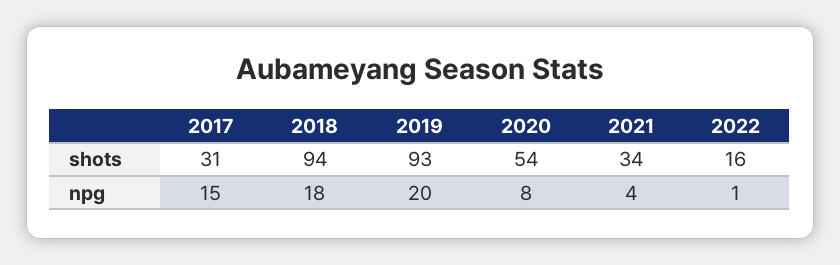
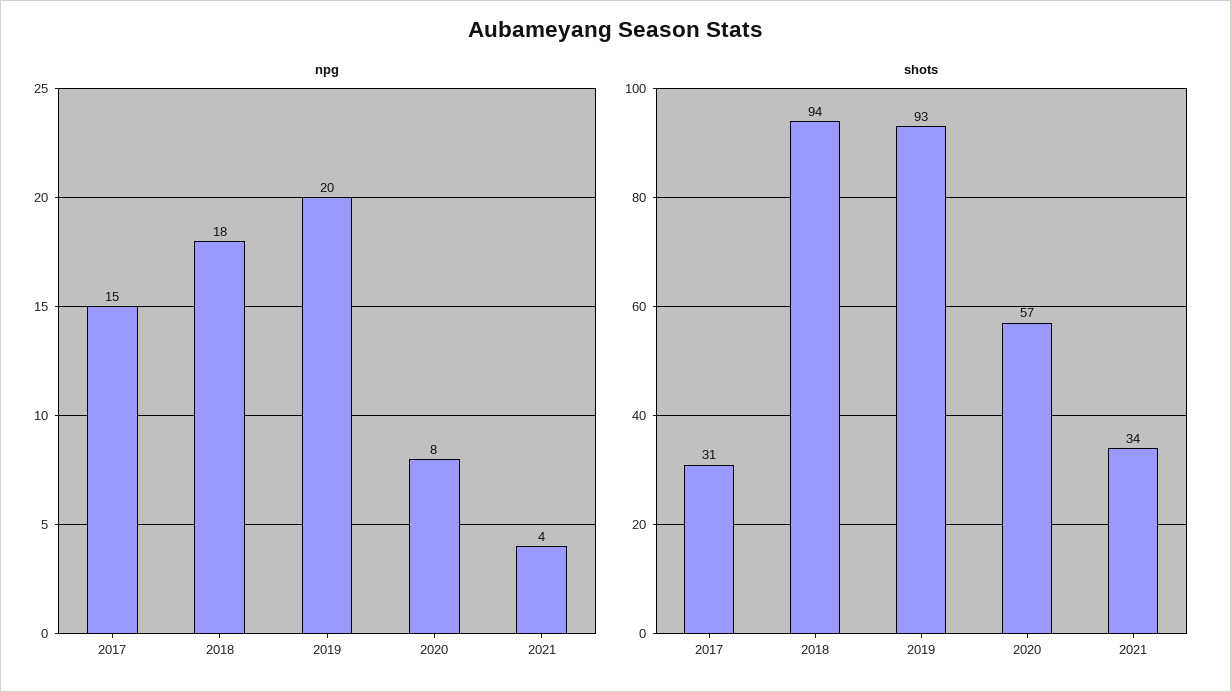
shots, 2020: 54 -> 57
shots, 2022: 16 -> none
npg, 2022: 1 -> none

